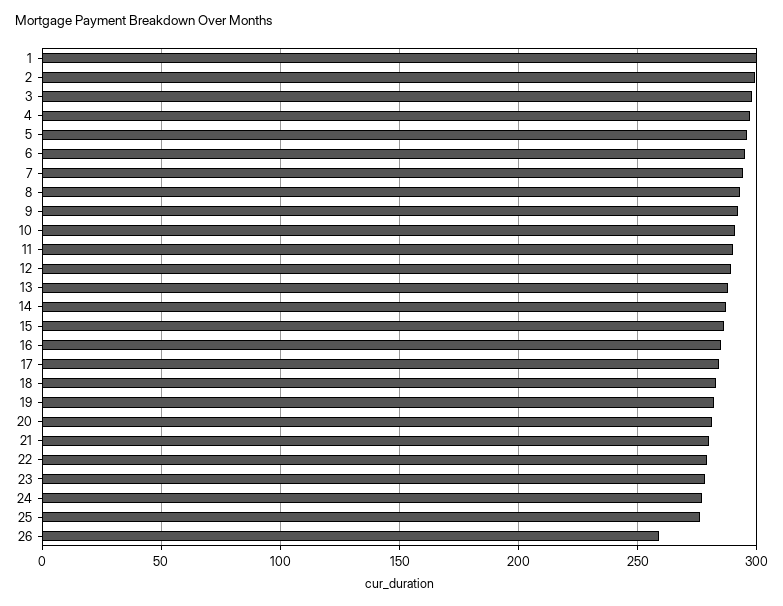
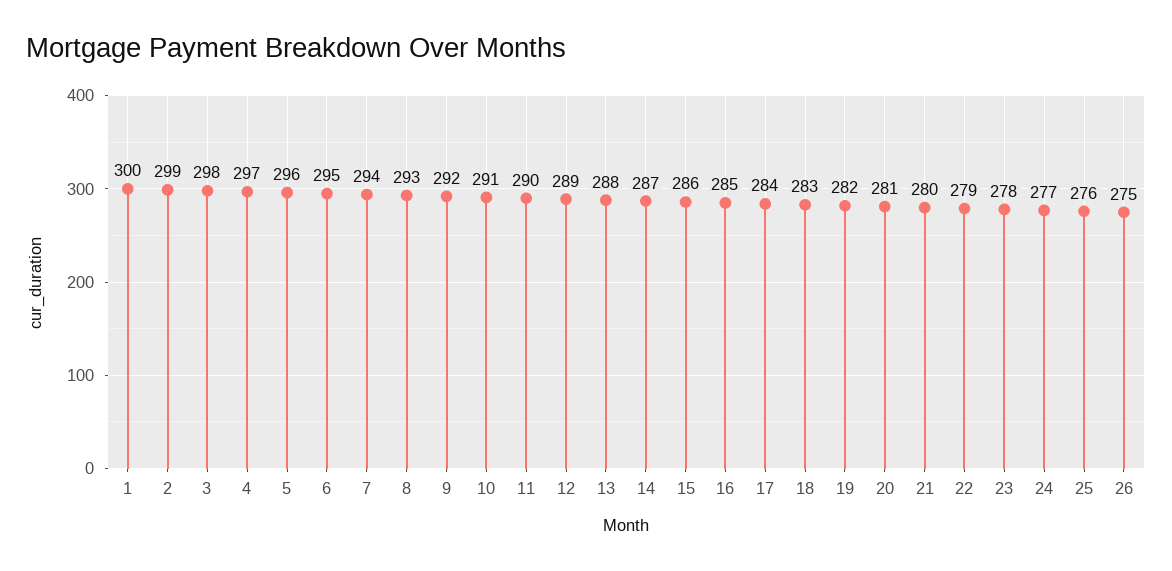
26: 260 -> 275

